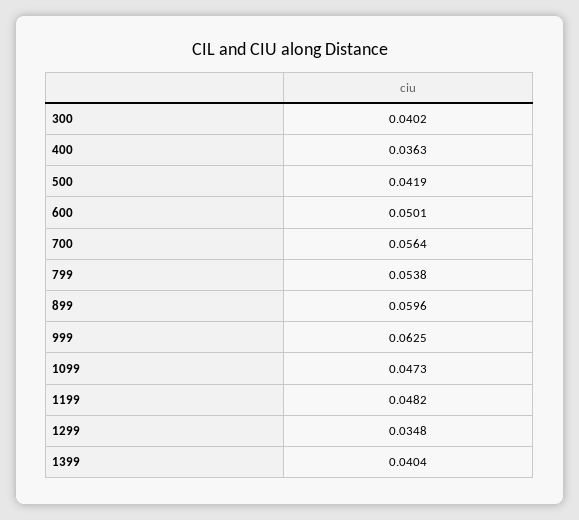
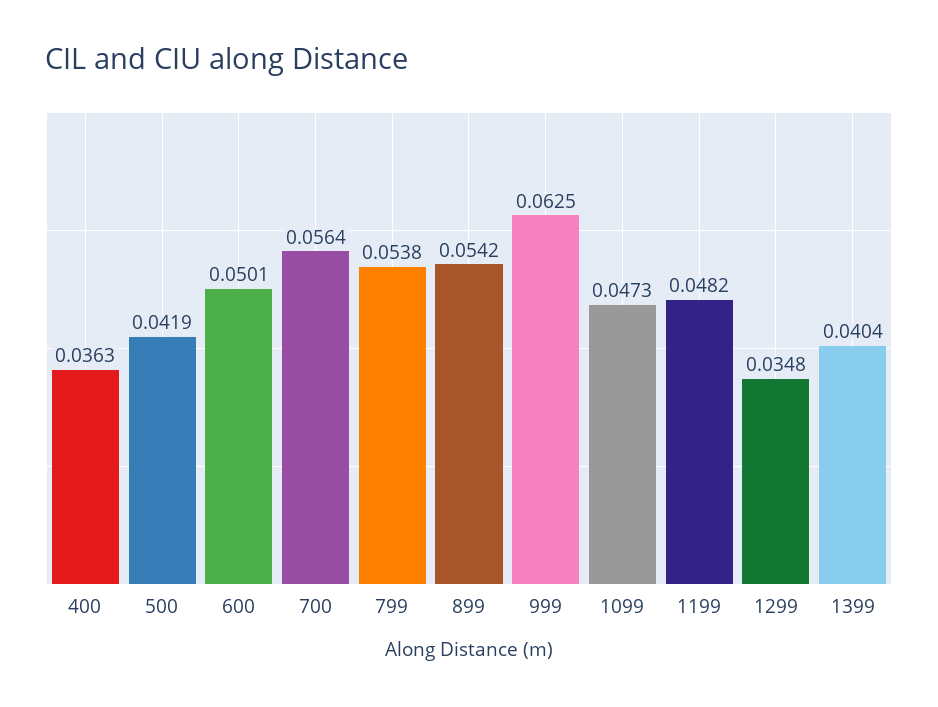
300: 0.0402 -> none
899: 0.0596 -> 0.0542

